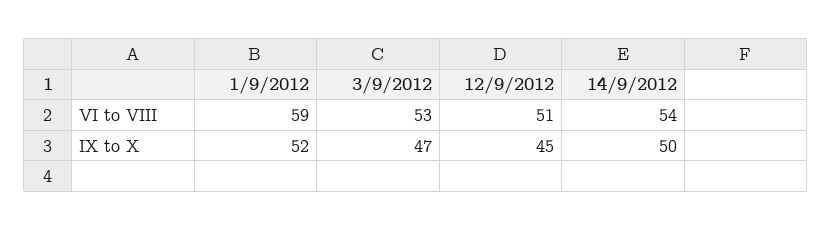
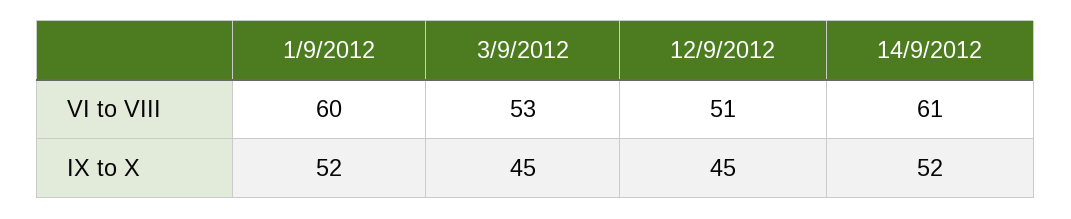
1/9/2012, VI to VIII: 59 -> 60
14/9/2012, VI to VIII: 54 -> 61
3/9/2012, IX to X: 47 -> 45
14/9/2012, IX to X: 50 -> 52

